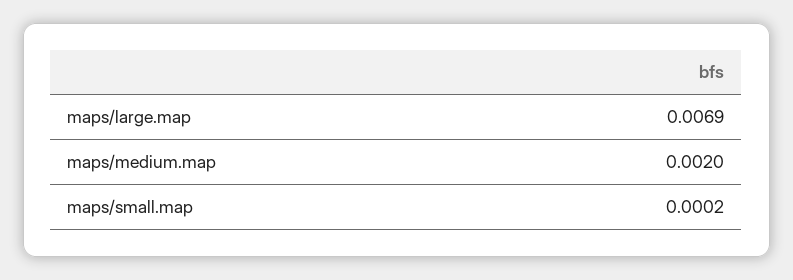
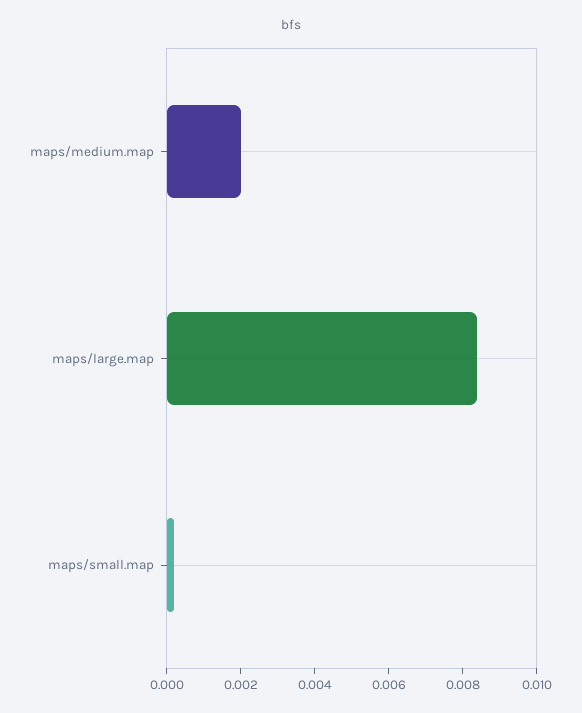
maps/large.map: 0.0069 -> 0.0085

